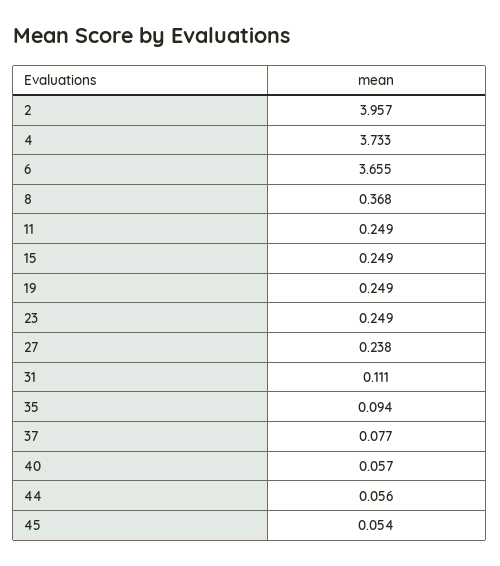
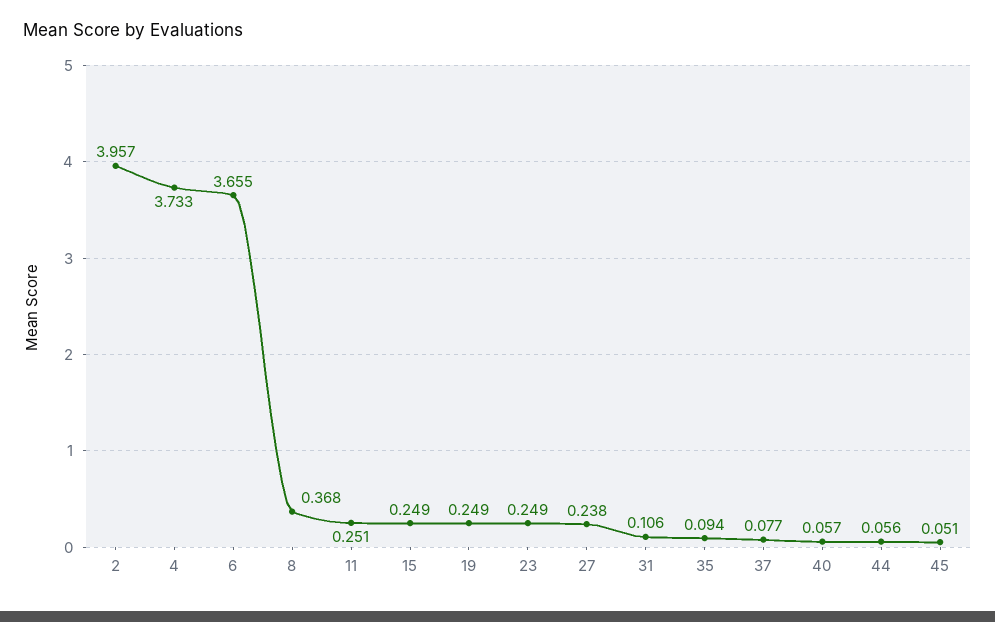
11: 0.249 -> 0.251
31: 0.111 -> 0.106
45: 0.054 -> 0.051

